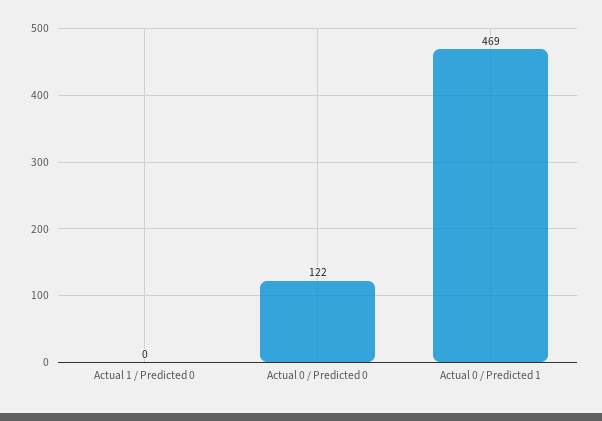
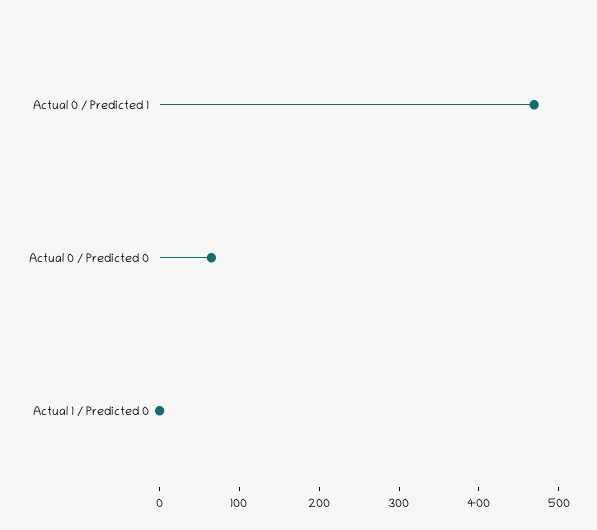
Actual 0 / Predicted 0: 122 -> 60

